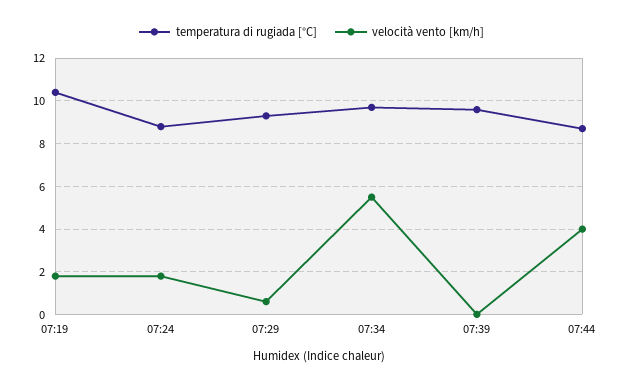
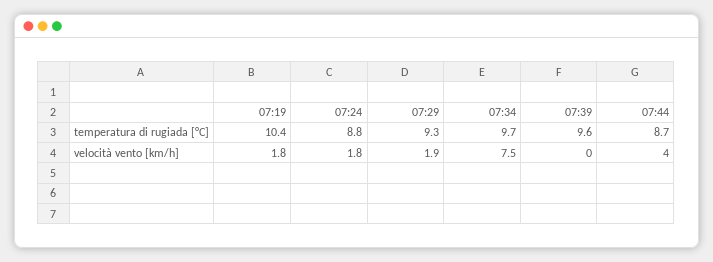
velocità vento [km/h], 07:29: 0.5 -> 1.9
velocità vento [km/h], 07:34: 5.5 -> 7.5

